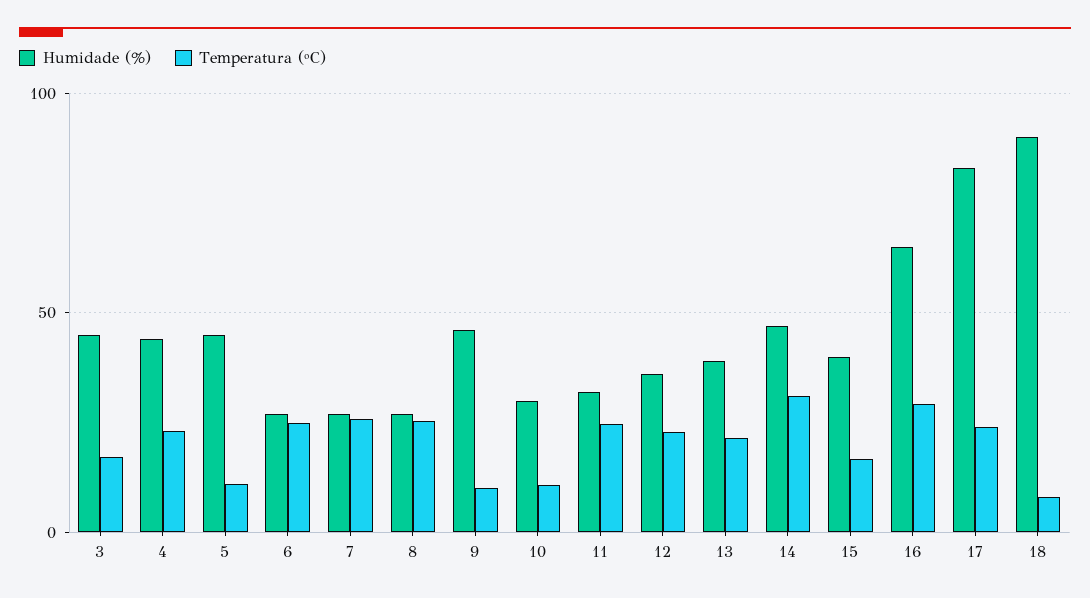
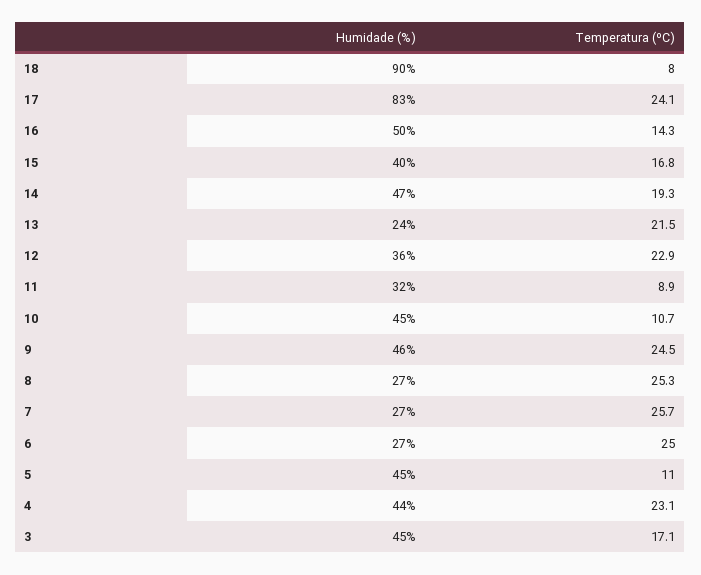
Temperatura (ºC), 9: 10 -> 24.5
Humidade (%), 10: 30 -> 45
Temperatura (ºC), 11: 25 -> 8.9
Humidade (%), 13: 40 -> 24
Temperatura (ºC), 14: 30 -> 19.3
Humidade (%), 16: 65 -> 50
Temperatura (ºC), 16: 30 -> 14.3

